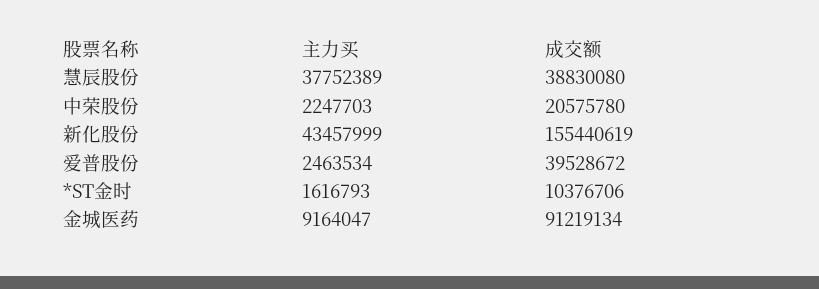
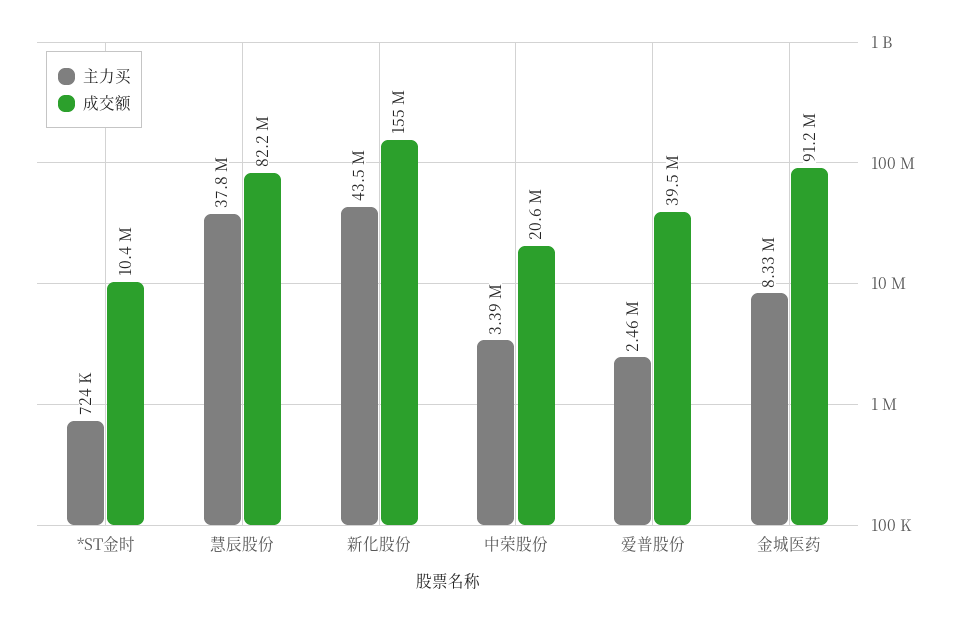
成交额, 慧辰股份: 38830080 -> 82200000
主力买, 中荣股份: 2247703 -> 3390000
主力买, *ST金时: 1616793 -> 724000
主力买, 金城医药: 9164047 -> 8330000

